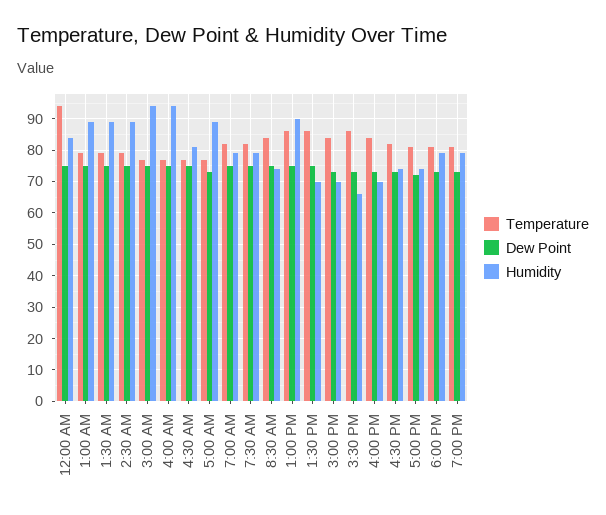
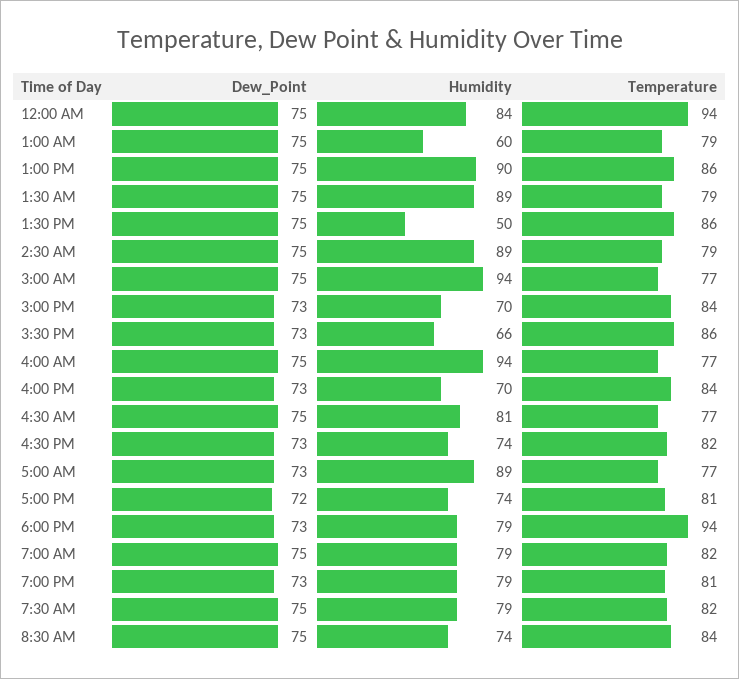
Humidity, 1:00 AM: 90 -> 60
Humidity, 1:30 PM: 70 -> 50
Temperature, 6:00 PM: 80 -> 94

